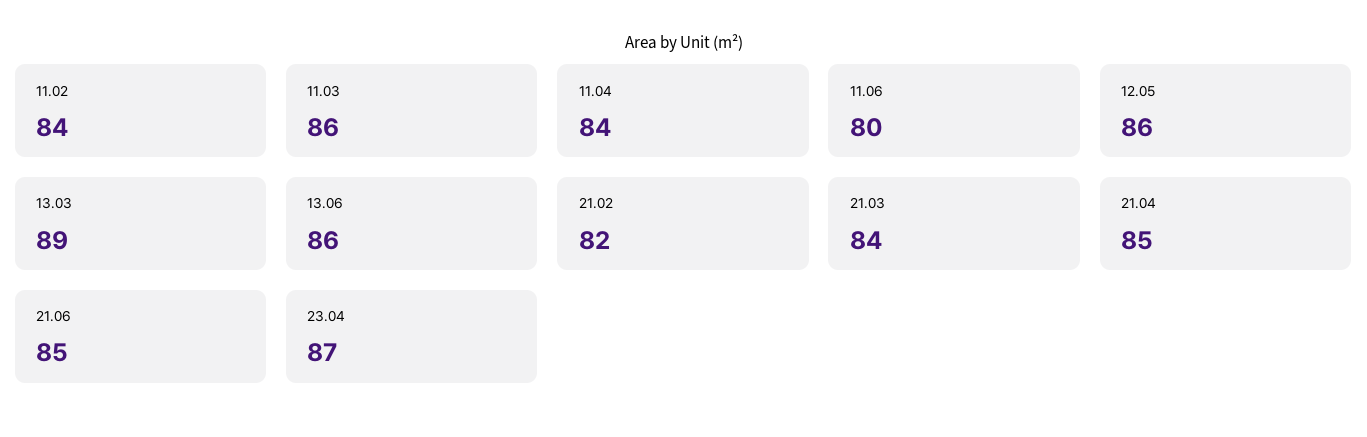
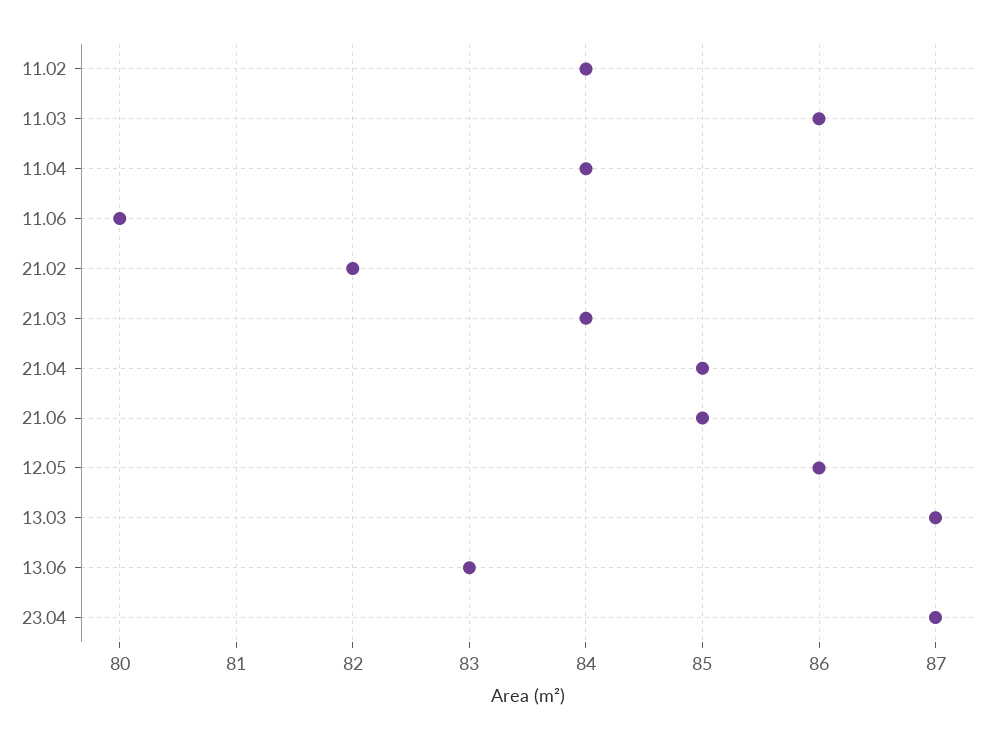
13.03: 89 -> 87
13.06: 86 -> 83

